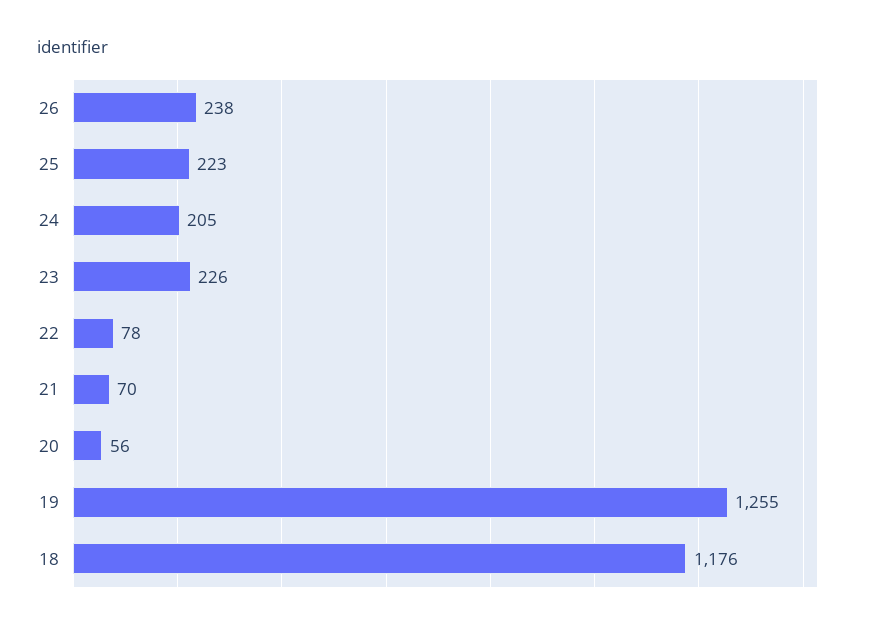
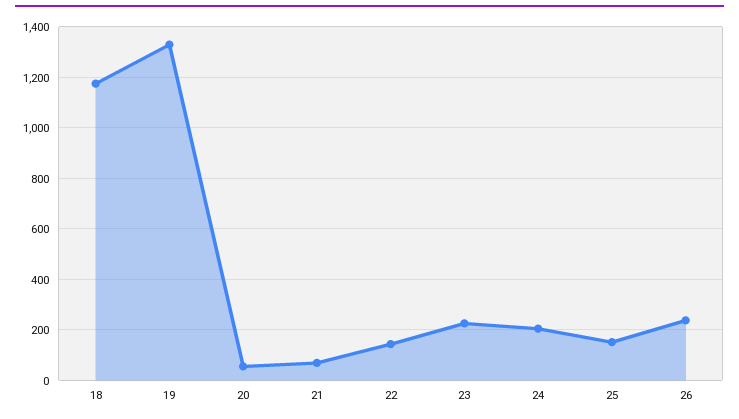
25: 223 -> 150
22: 78 -> 150
19: 1255 -> 1325

